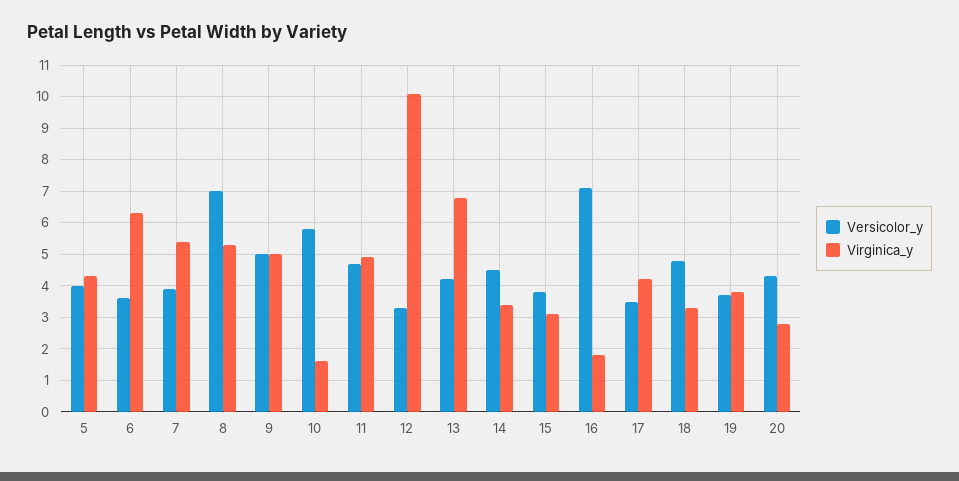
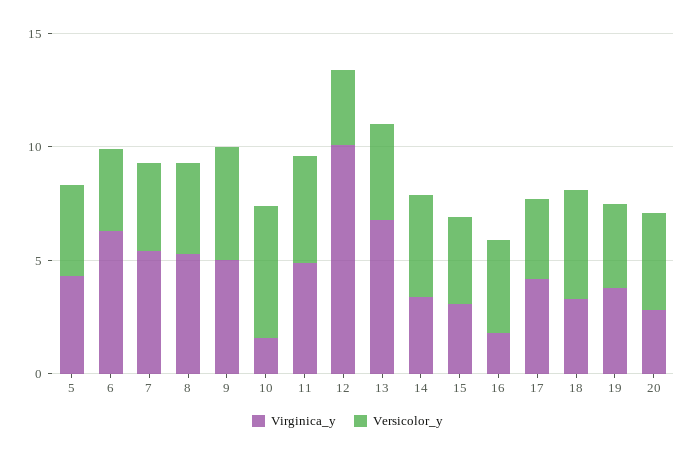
Versicolor_y, 8: 7 -> 4
Versicolor_y, 16: 7 -> 4

